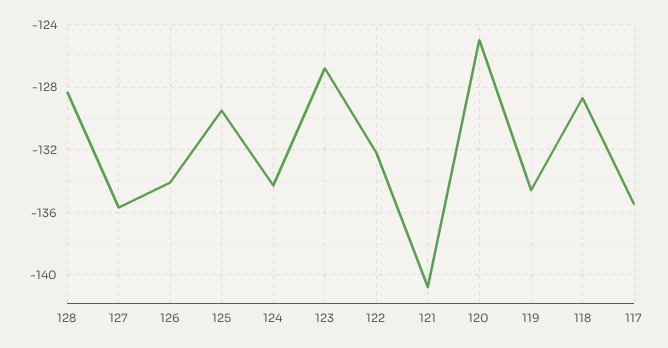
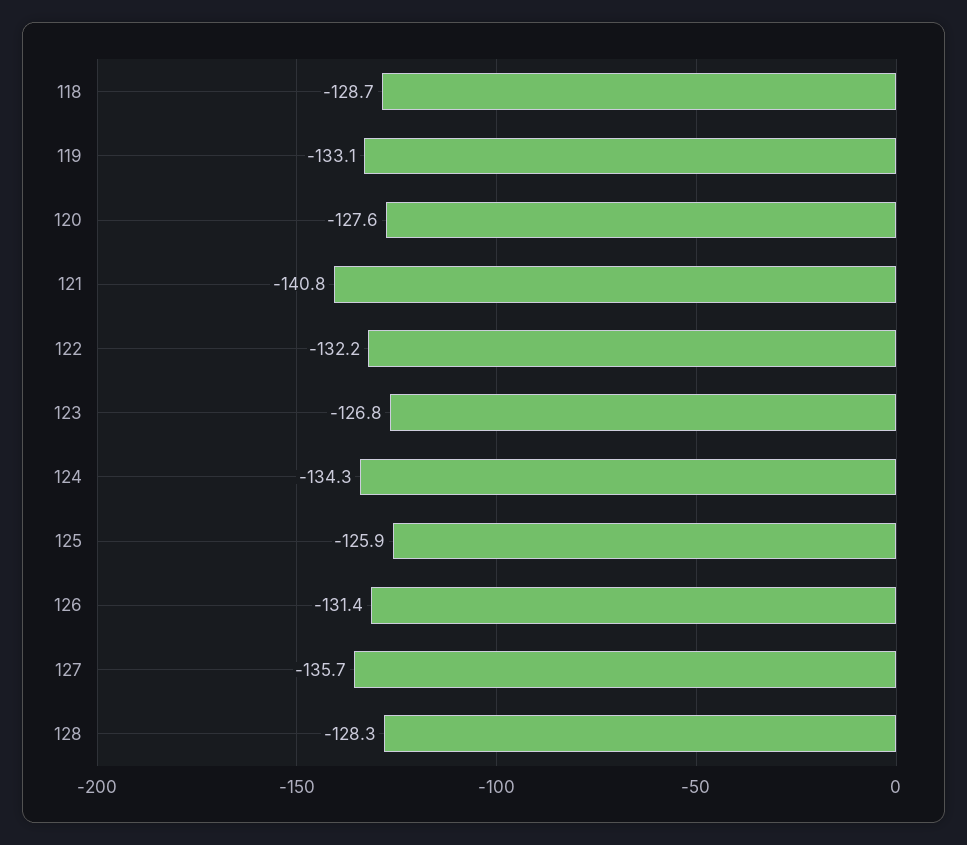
126: -134 -> -131.4
125: -129.5 -> -125.9
120: -125 -> -127.6
119: -134.5 -> -133.1
117: -135.5 -> none

